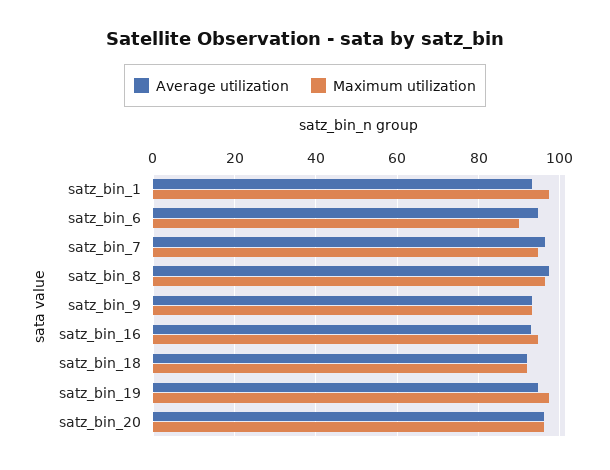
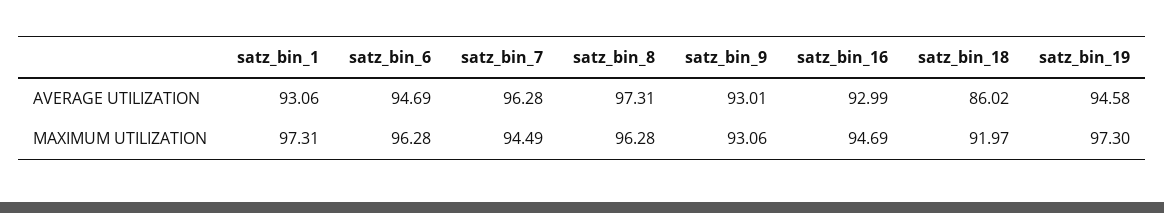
Maximum utilization, satz_bin_6: 90 -> 96.28
Average utilization, satz_bin_18: 92 -> 86.02
Average utilization, satz_bin_20: 96 -> none
Maximum utilization, satz_bin_20: 96 -> none

